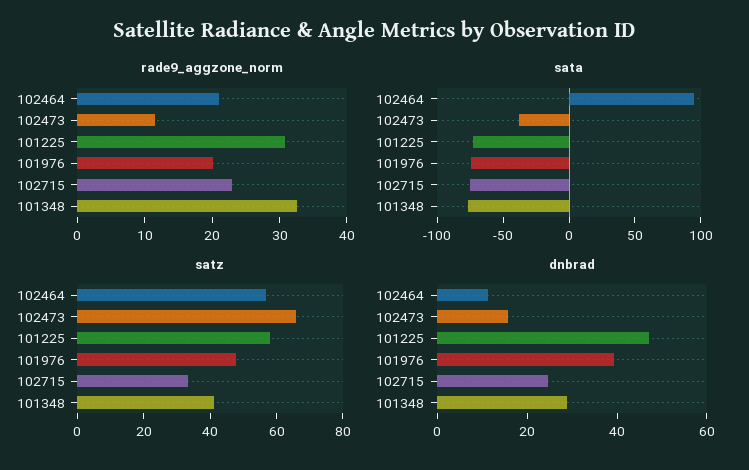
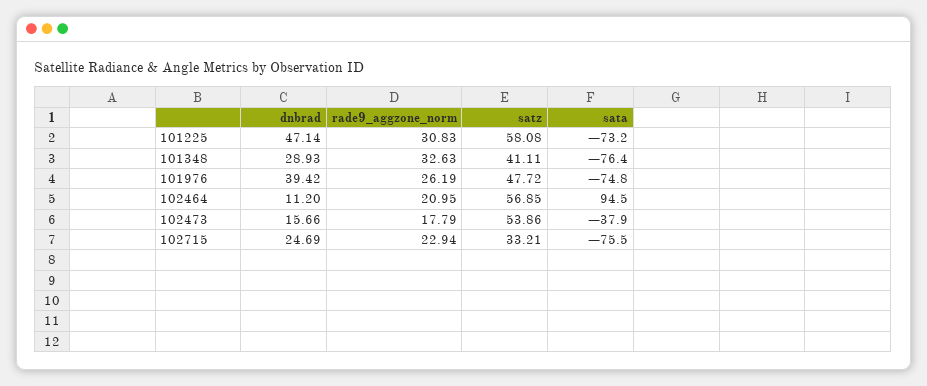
rade9_aggzone_norm, 102473: 12 -> 17.79
rade9_aggzone_norm, 101976: 20 -> 26.19
satz, 102473: 65 -> 53.86

